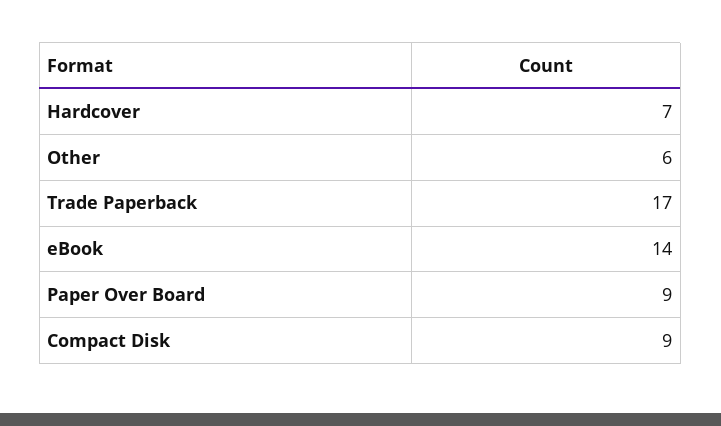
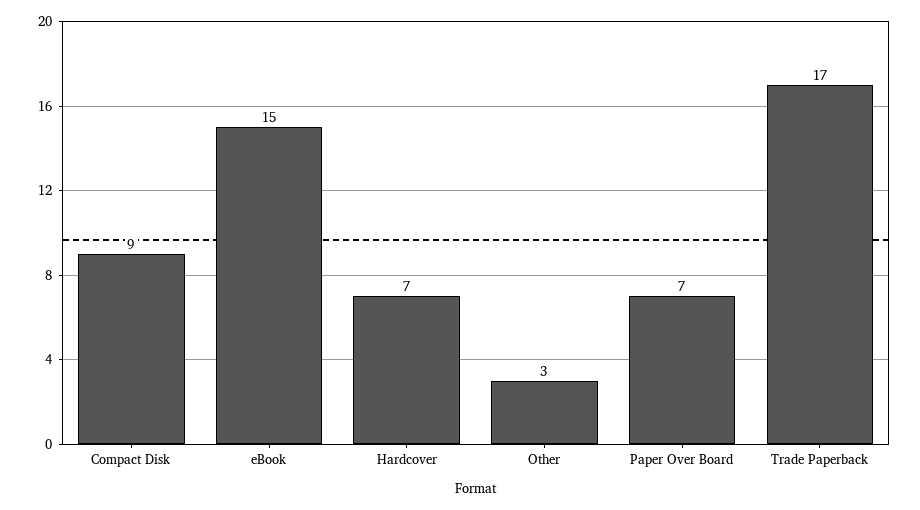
Other: 6 -> 3
eBook: 14 -> 15
Paper Over Board: 9 -> 7

